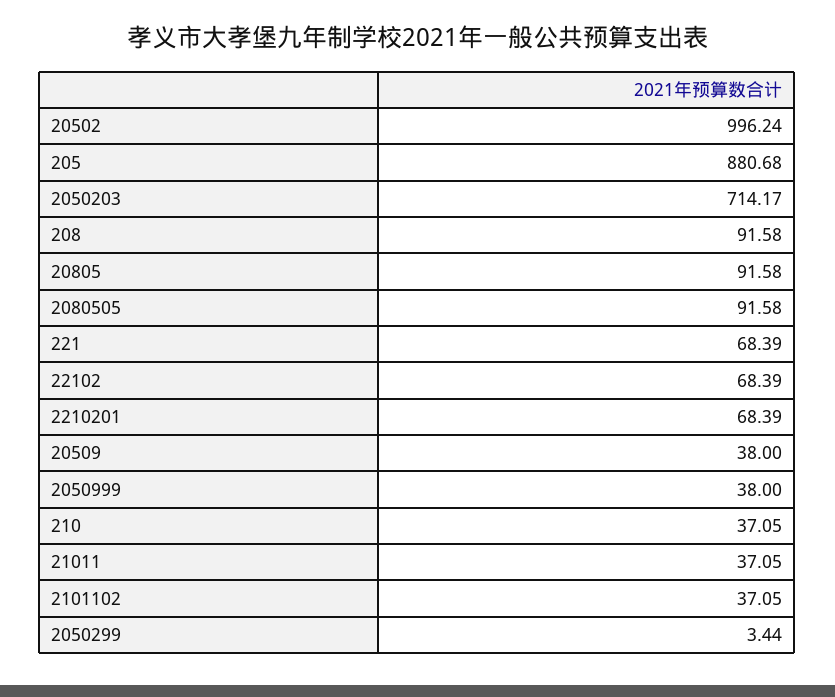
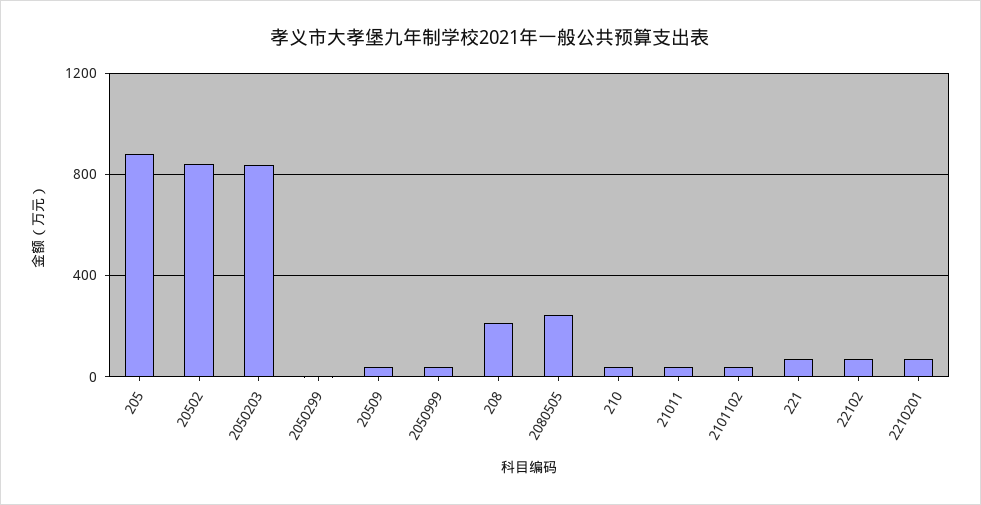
20502: 996.24 -> 850
2050203: 714.17 -> 850
208: 91.58 -> 200
20805: 91.58 -> none
2080505: 91.58 -> 250

